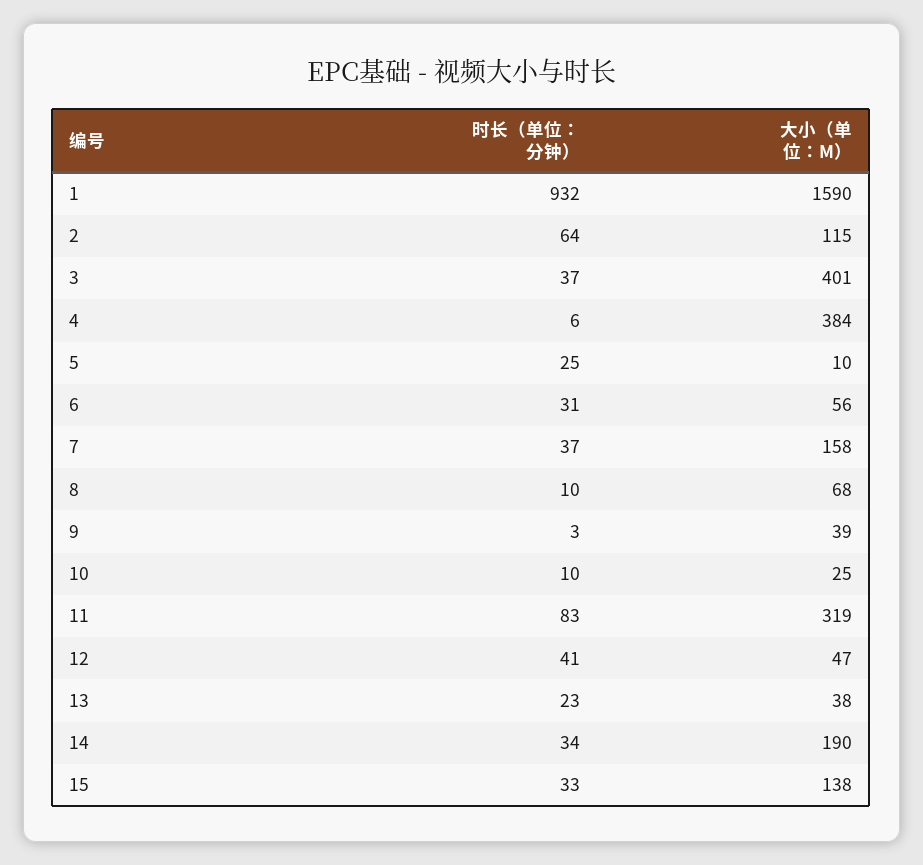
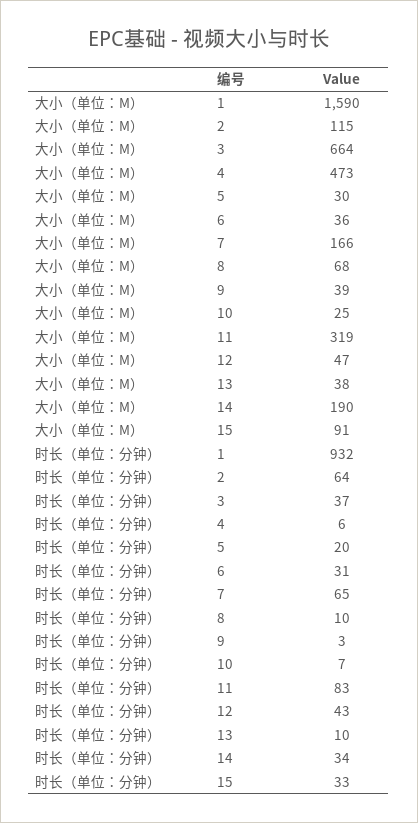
大小（单位：M）, 3: 401 -> 664
大小（单位：M）, 4: 384 -> 473
时长（单位：分钟）, 5: 25 -> 20
大小（单位：M）, 5: 10 -> 30
大小（单位：M）, 6: 56 -> 36
时长（单位：分钟）, 7: 37 -> 65
大小（单位：M）, 7: 158 -> 166
时长（单位：分钟）, 10: 10 -> 7
时长（单位：分钟）, 12: 41 -> 43
时长（单位：分钟）, 13: 23 -> 10
大小（单位：M）, 15: 138 -> 91

